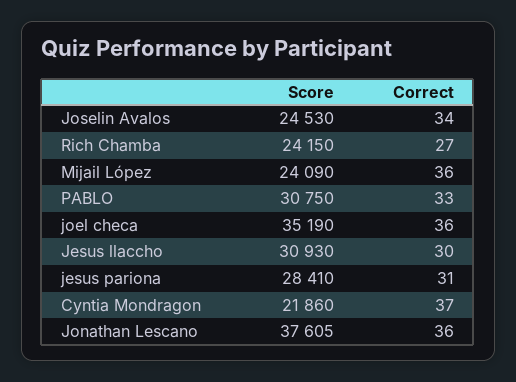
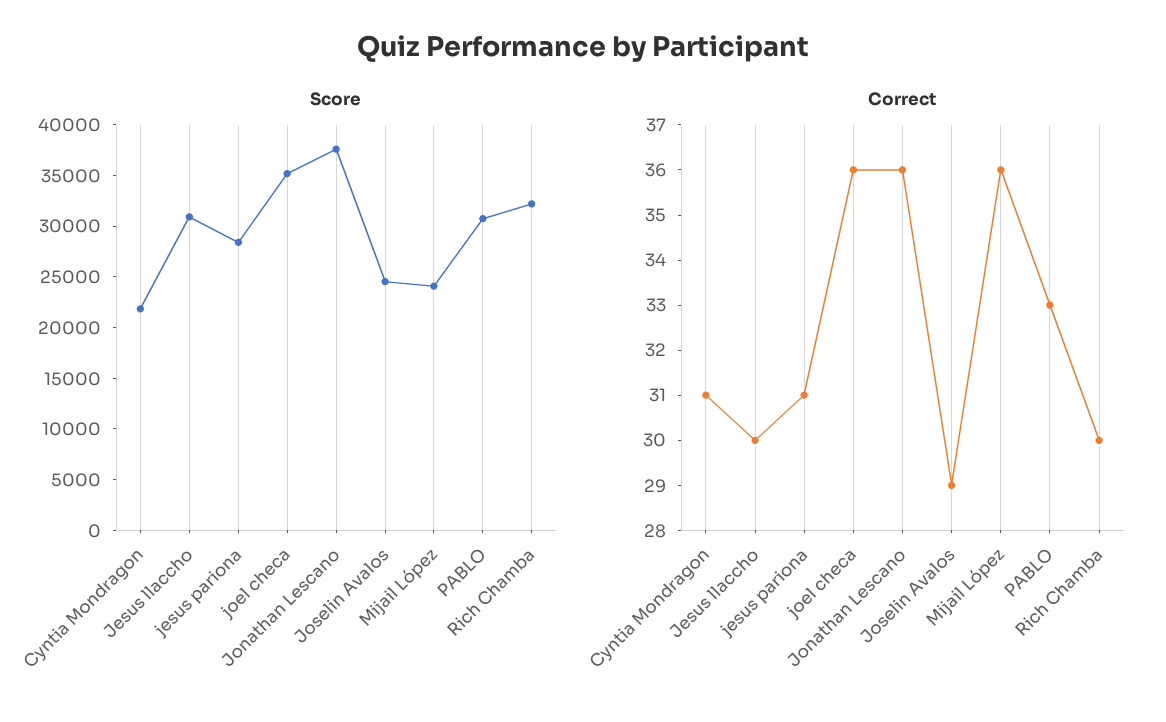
Correct, Joselin Avalos: 34 -> 29
Score, Rich Chamba: 24150 -> 32000
Correct, Rich Chamba: 27 -> 30
Correct, Cyntia Mondragon: 37 -> 31

